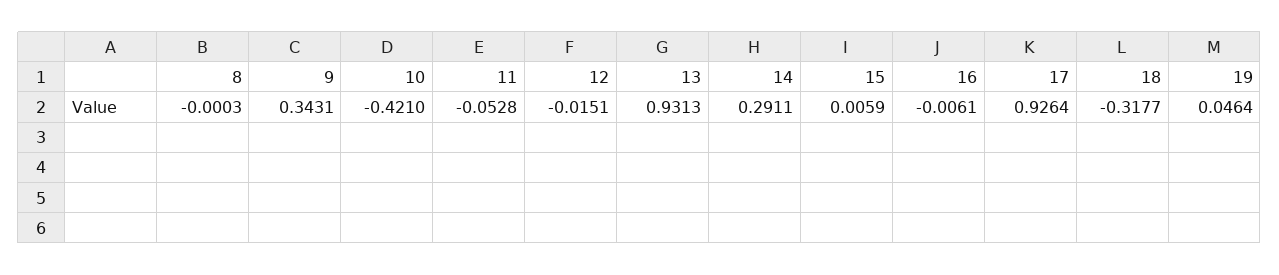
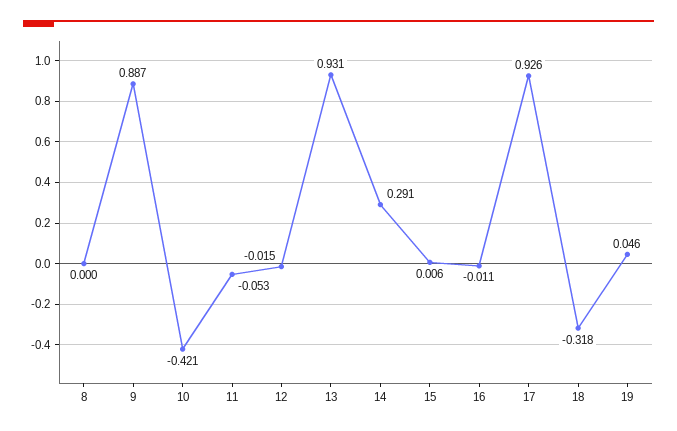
9: 0.3431 -> 0.887
16: -0.0061 -> -0.011

